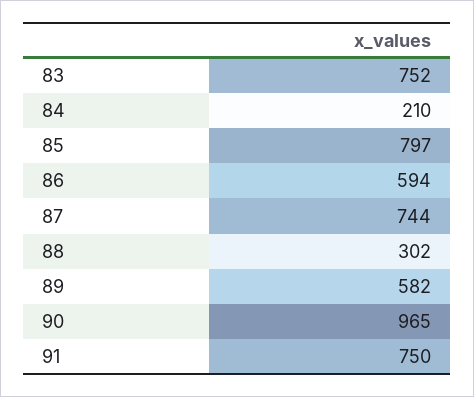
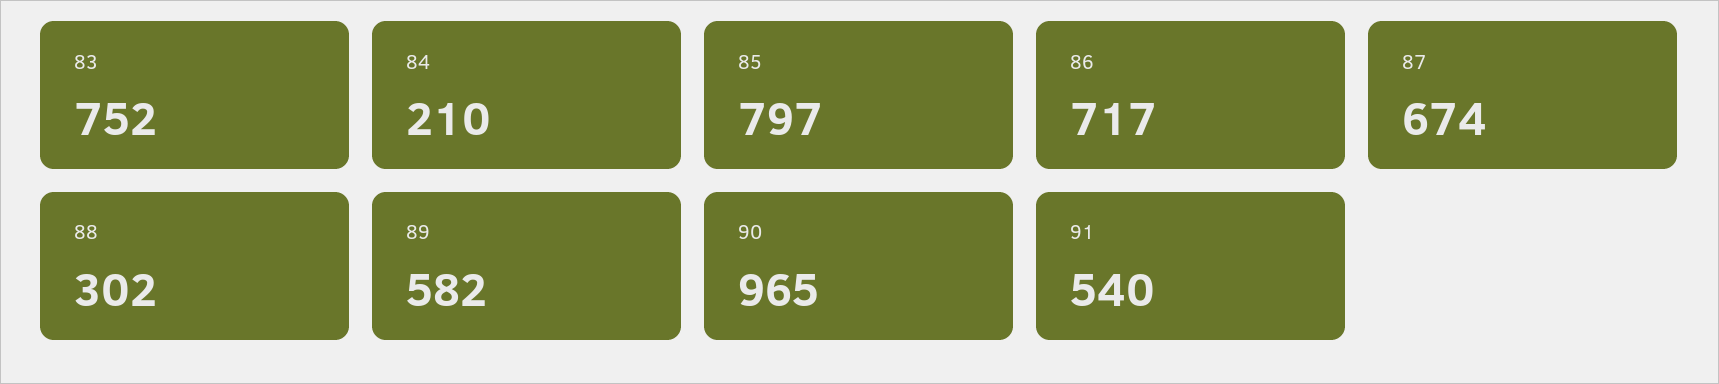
86: 594 -> 717
87: 744 -> 674
91: 750 -> 540

